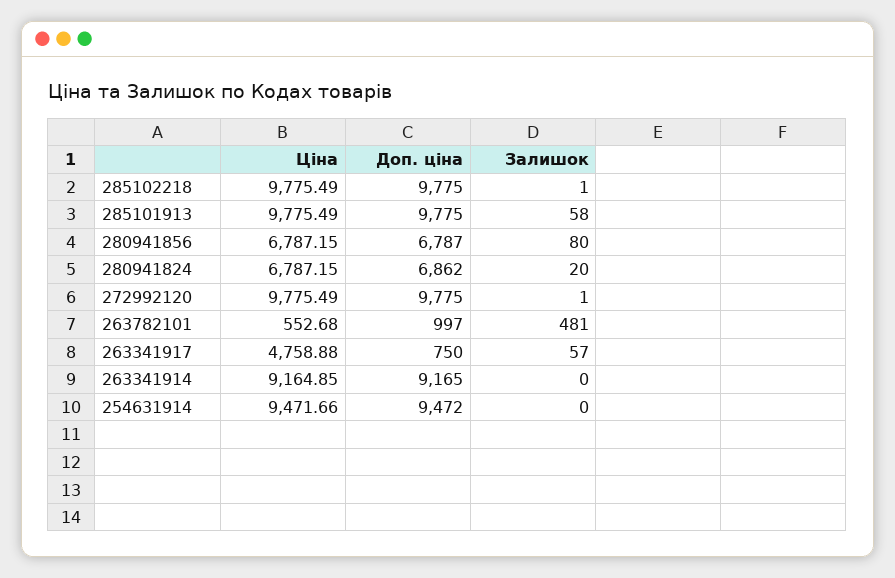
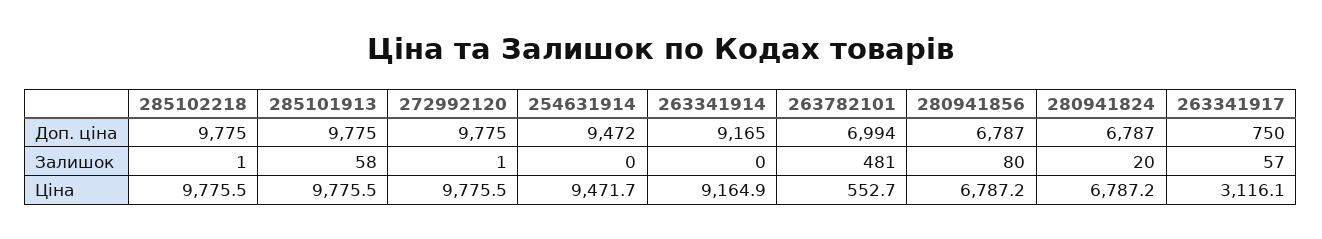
Доп. ціна, 280941824: 6862 -> 6787
Доп. ціна, 263782101: 997 -> 6994
Ціна, 263341917: 4758.88 -> 3116.1

